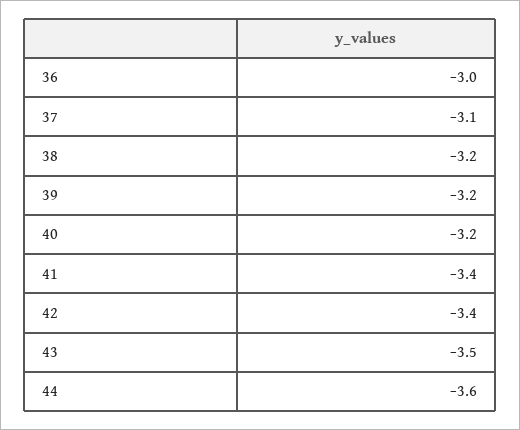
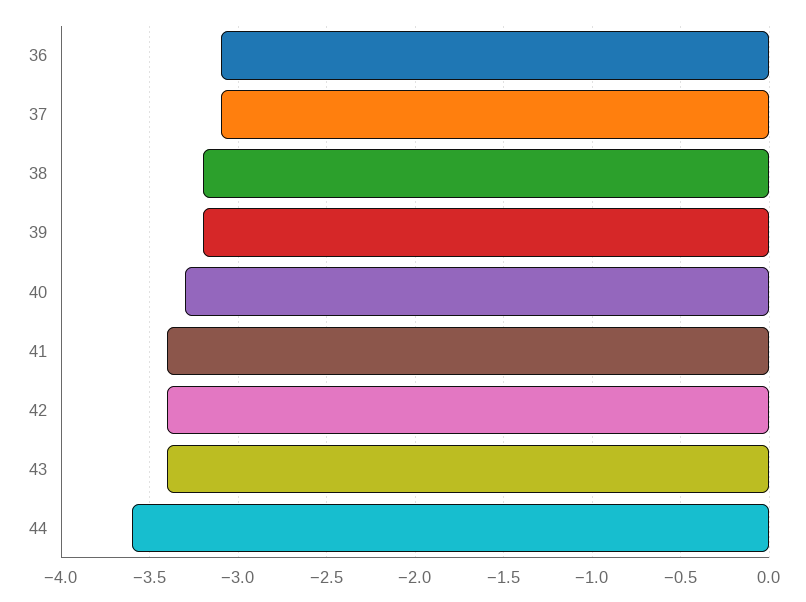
36: -3 -> -3.1
40: -3.2 -> -3.3
43: -3.5 -> -3.4

